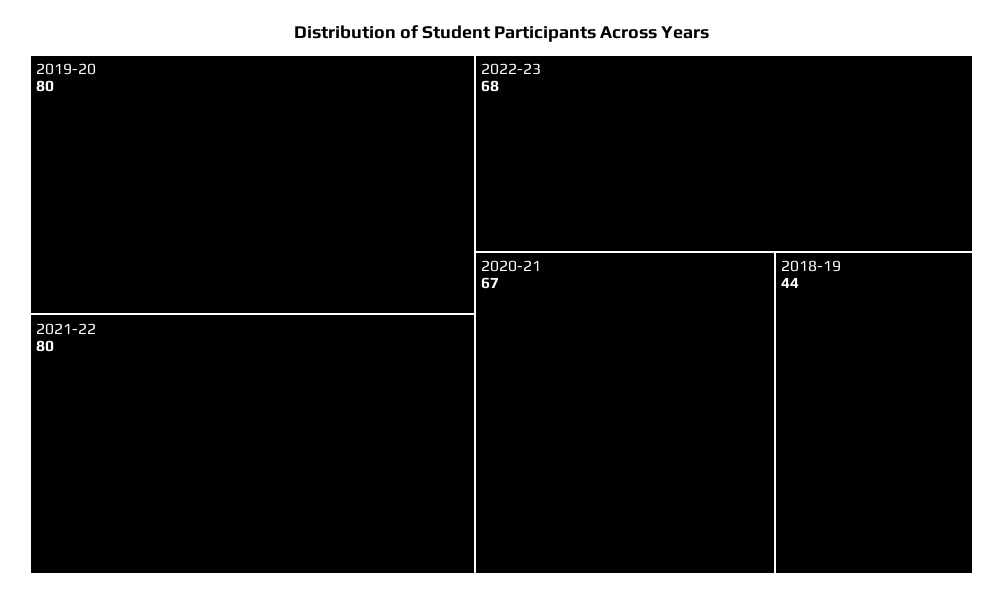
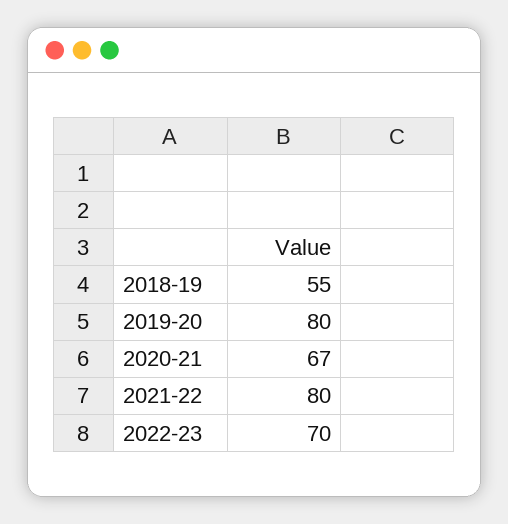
2022-23: 68 -> 70
2018-19: 44 -> 55

